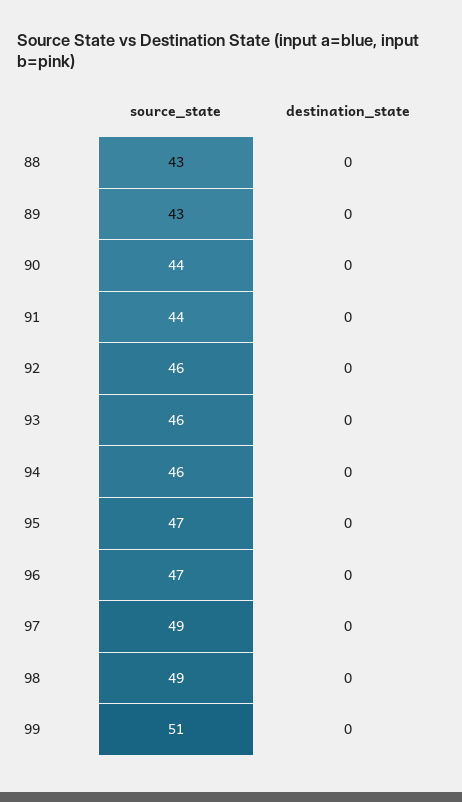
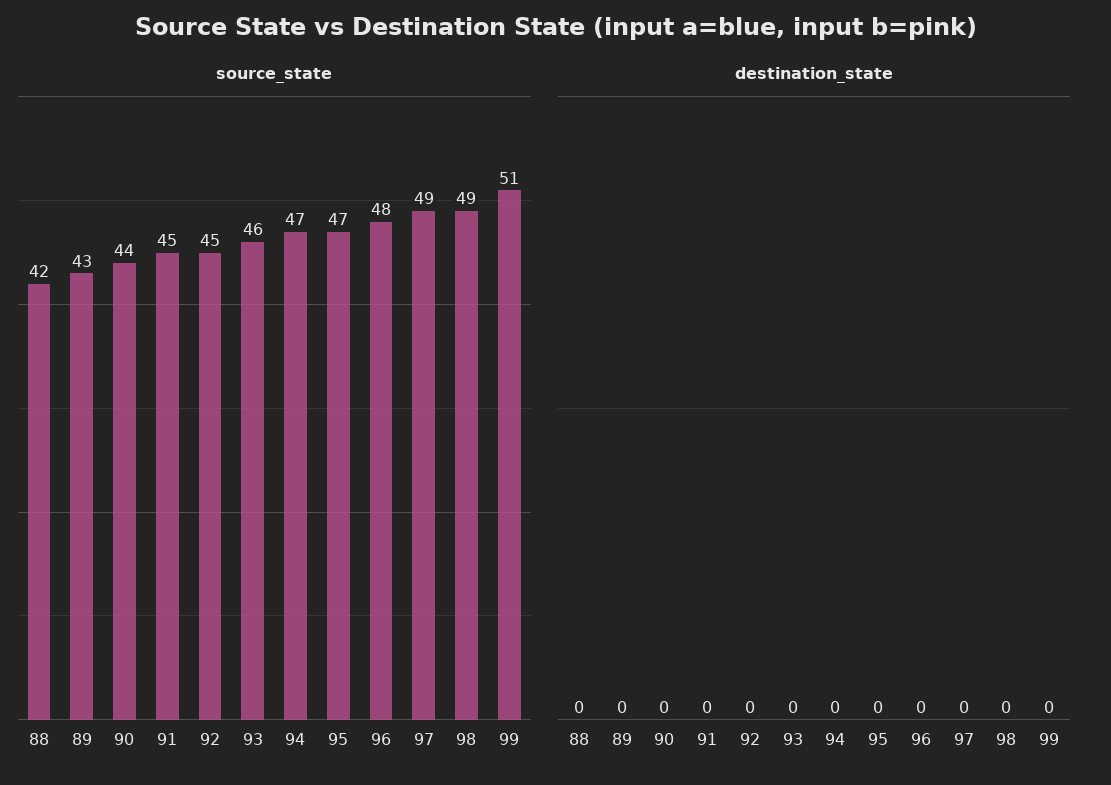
source_state, 88: 43 -> 42
source_state, 91: 44 -> 45
source_state, 92: 46 -> 45
source_state, 94: 46 -> 47
source_state, 96: 47 -> 48

